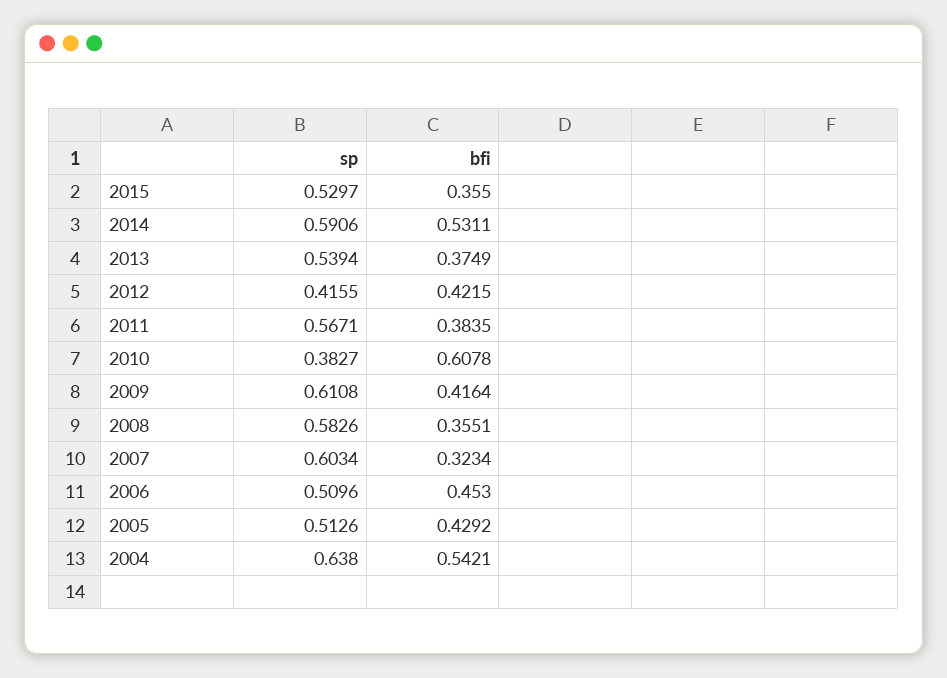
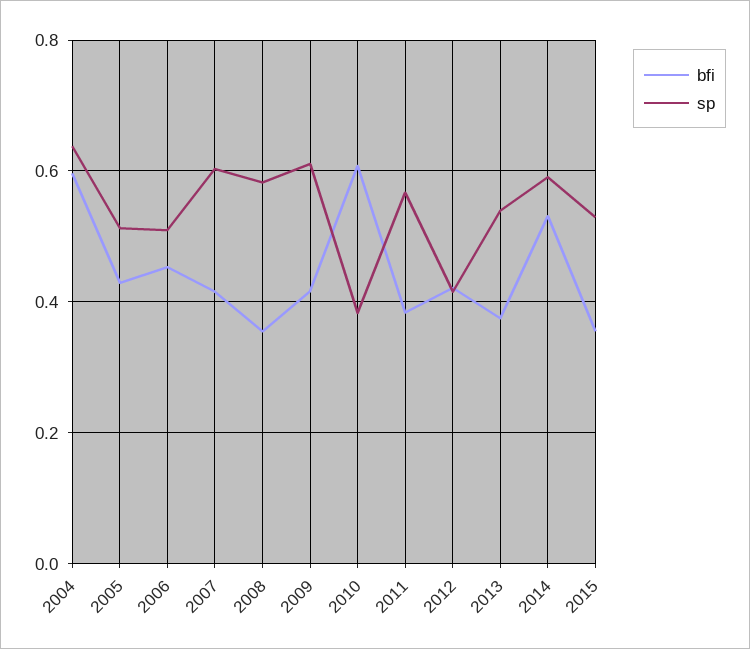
bfi, 2007: 0.3234 -> 0.42
bfi, 2004: 0.5421 -> 0.6

